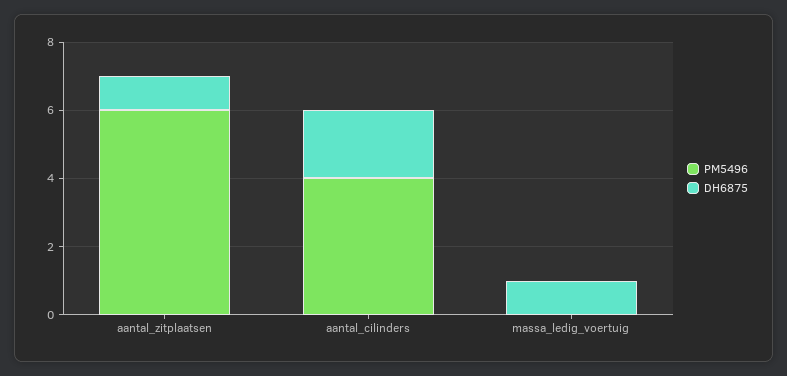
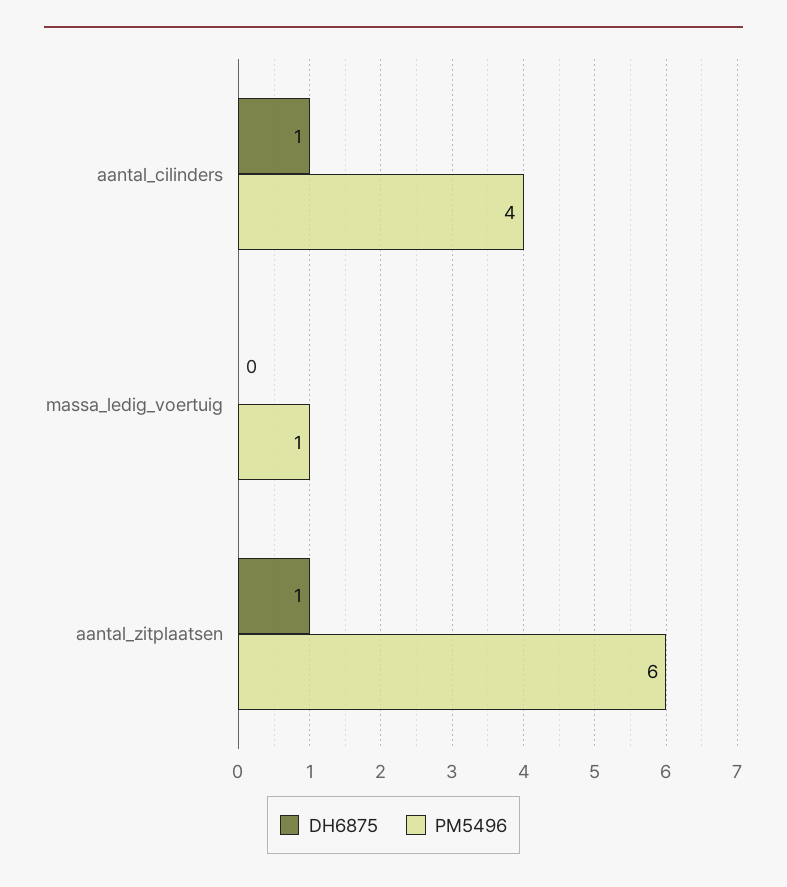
DH6875, aantal_cilinders: 2 -> 1
PM5496, massa_ledig_voertuig: 0 -> 1
DH6875, massa_ledig_voertuig: 1 -> 0

